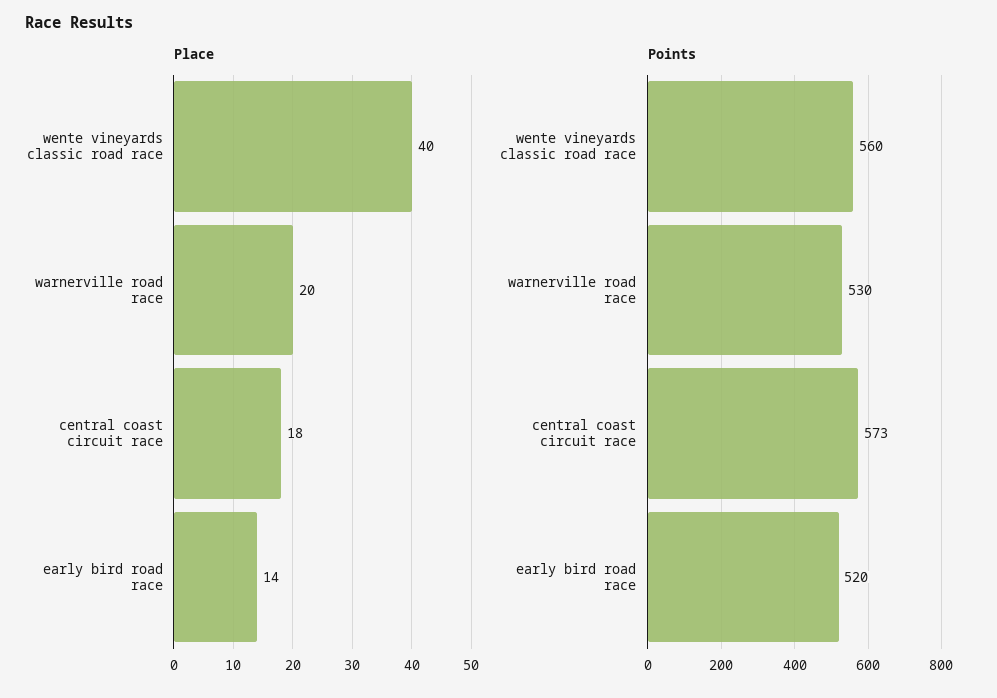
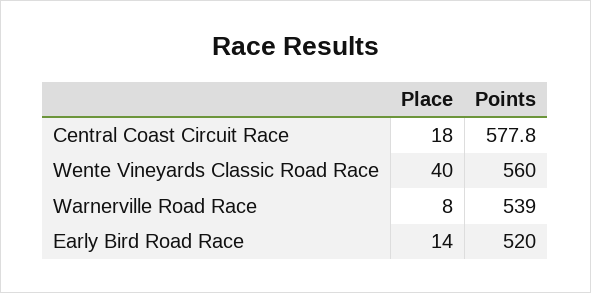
Place, warnerville road race: 20 -> 8
Points, warnerville road race: 530 -> 539
Points, central coast circuit race: 573 -> 577.8

